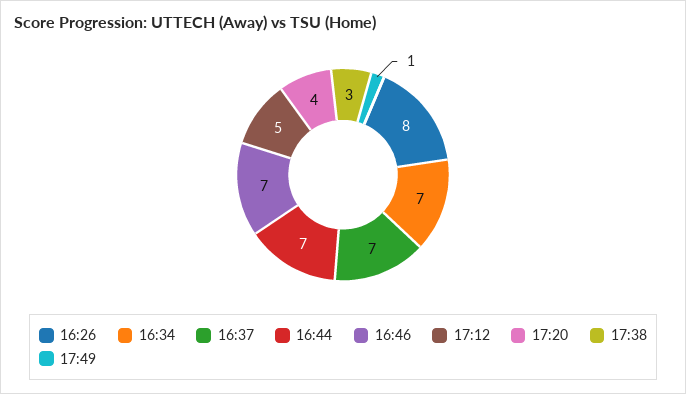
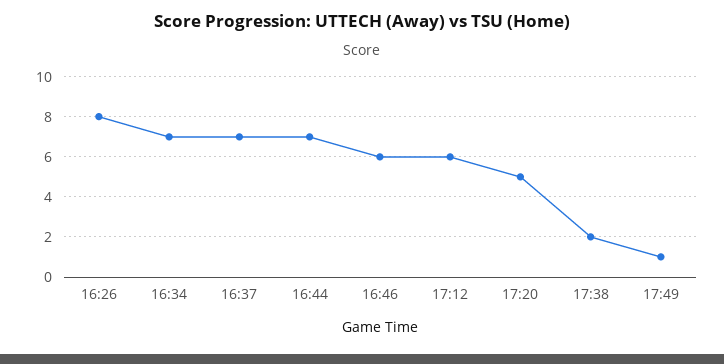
16:46: 7 -> 6
17:12: 5 -> 6
17:20: 4 -> 5
17:38: 3 -> 2

